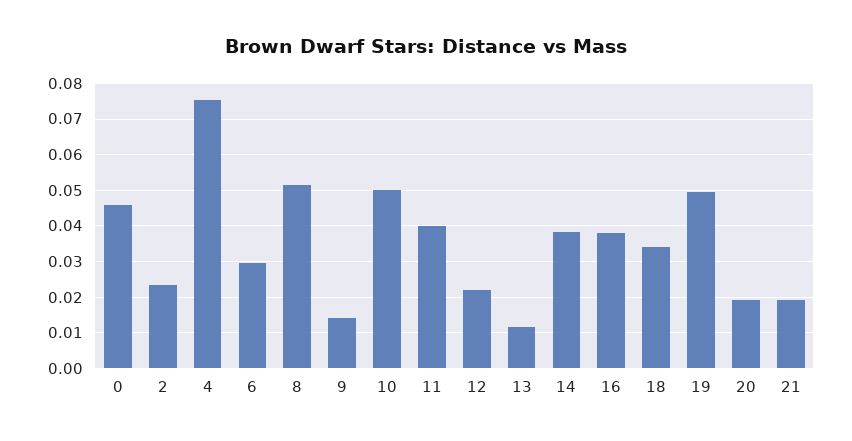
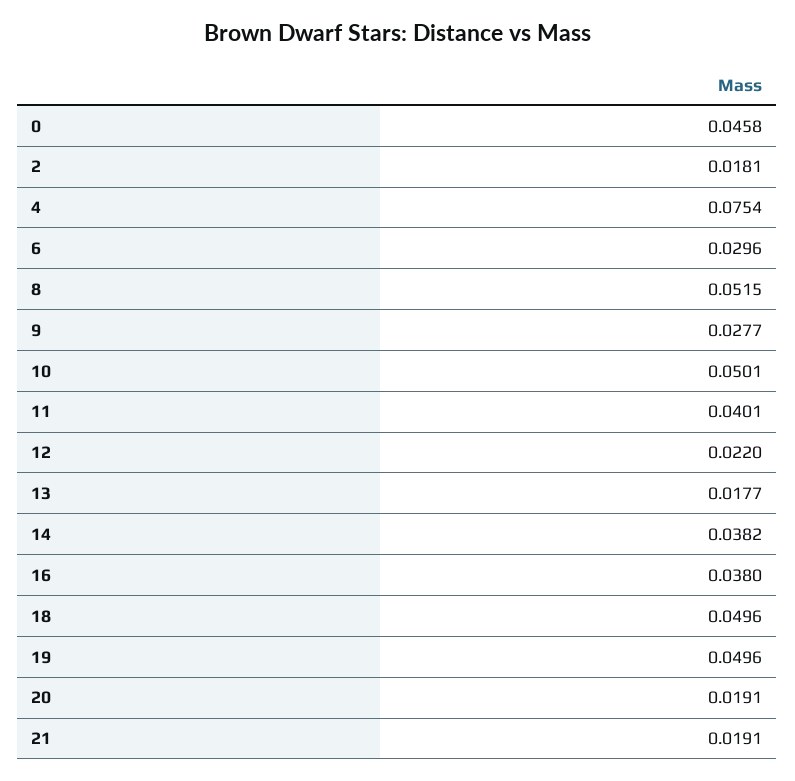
2: 0.024 -> 0.0181
9: 0.014 -> 0.0277
13: 0.012 -> 0.0177
18: 0.034 -> 0.0496

